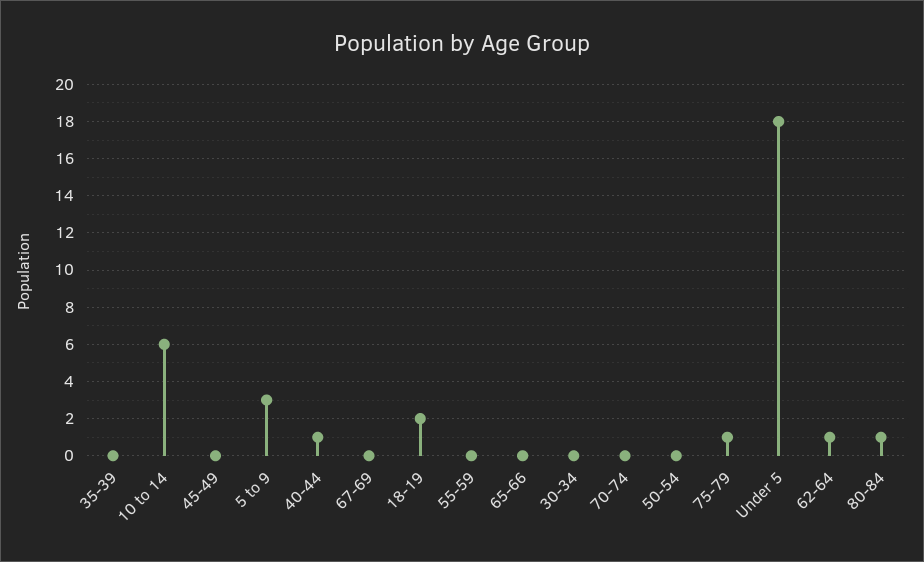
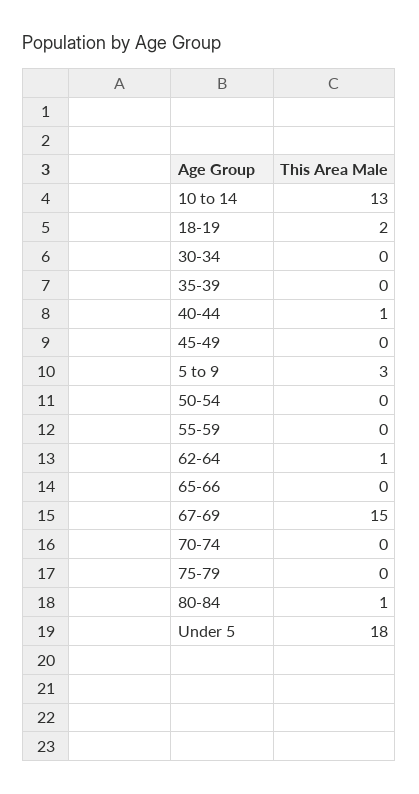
10 to 14: 6 -> 13
67-69: 0 -> 15
75-79: 1 -> 0

